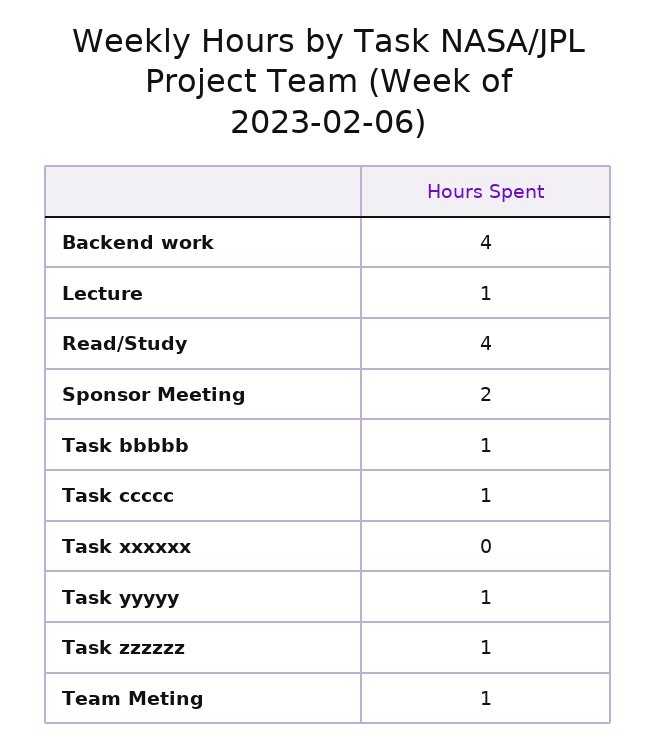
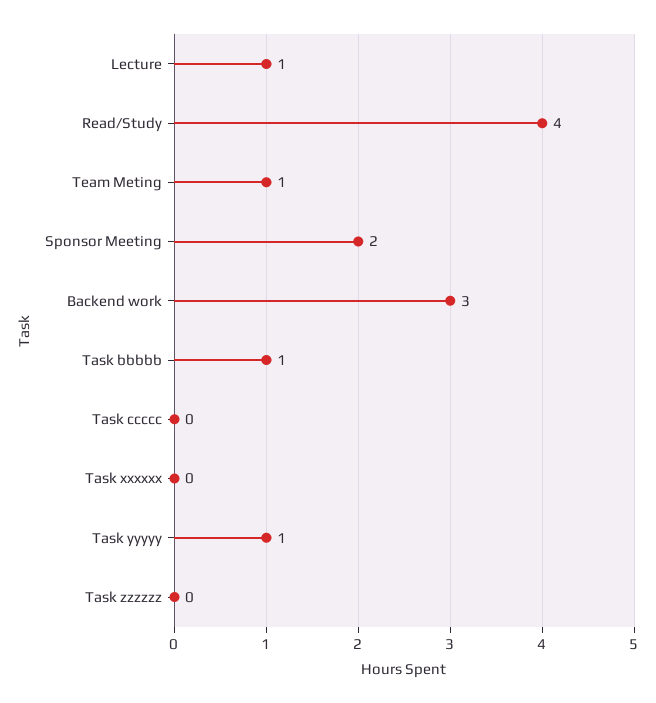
Backend work: 4 -> 3
Task ccccc: 1 -> 0
Task zzzzzz: 1 -> 0

